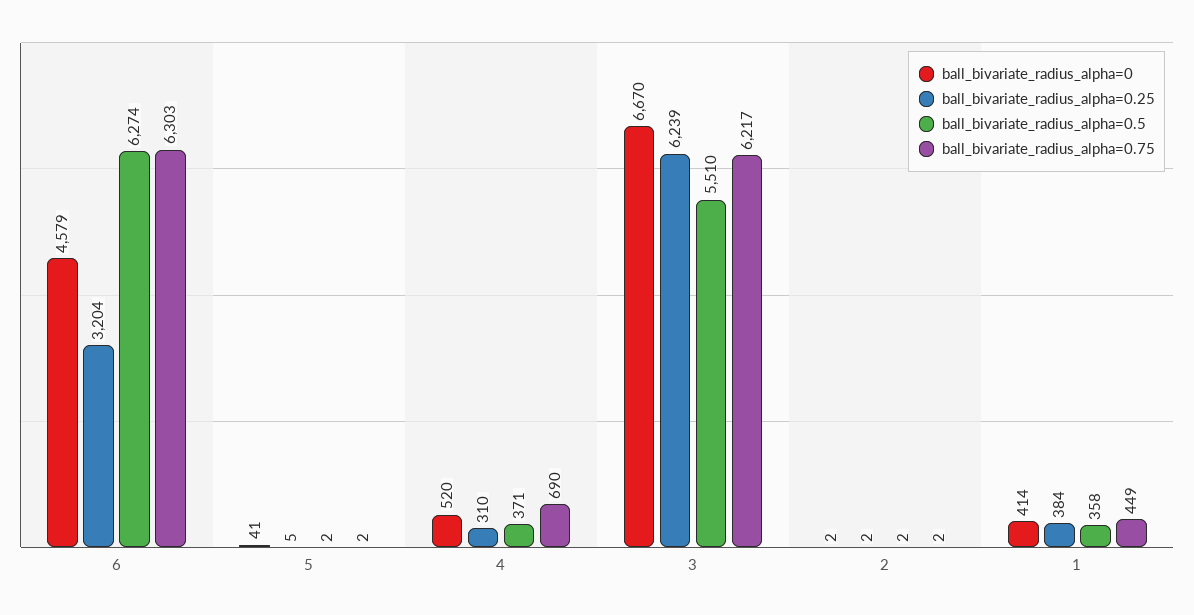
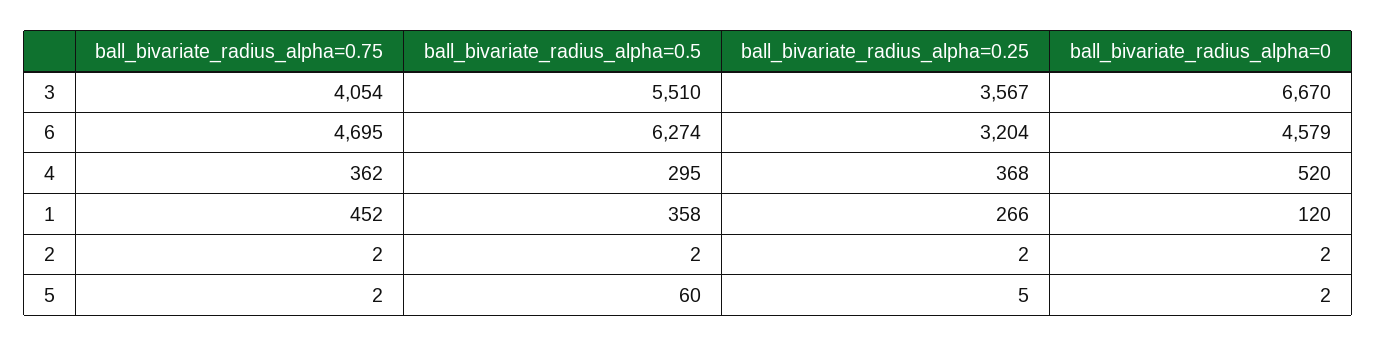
ball_bivariate_radius_alpha=0.75, 6: 6303 -> 4695
ball_bivariate_radius_alpha=0, 5: 41 -> 2
ball_bivariate_radius_alpha=0.5, 5: 2 -> 60
ball_bivariate_radius_alpha=0.25, 4: 310 -> 368
ball_bivariate_radius_alpha=0.5, 4: 371 -> 295
ball_bivariate_radius_alpha=0.75, 4: 690 -> 362
ball_bivariate_radius_alpha=0.25, 3: 6239 -> 3567
ball_bivariate_radius_alpha=0.75, 3: 6217 -> 4054
ball_bivariate_radius_alpha=0, 1: 414 -> 120
ball_bivariate_radius_alpha=0.25, 1: 384 -> 266
ball_bivariate_radius_alpha=0.75, 1: 449 -> 452

